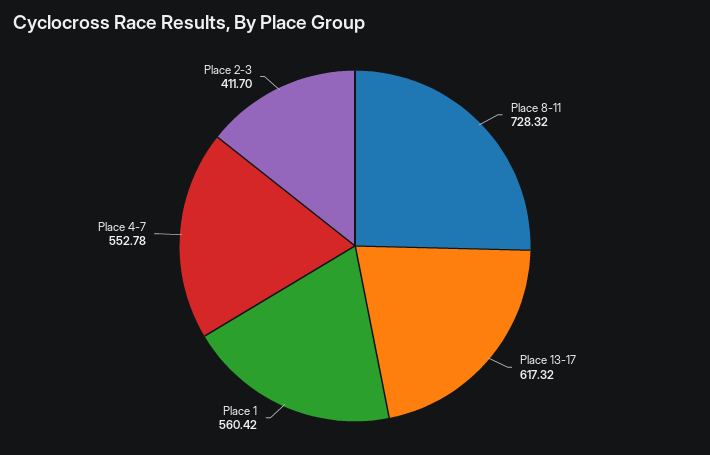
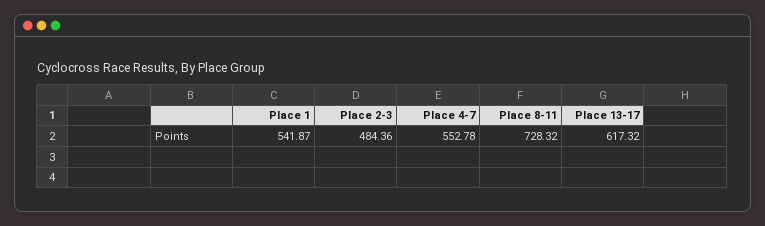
Place 1: 560.42 -> 541.87
Place 2-3: 411.7 -> 484.36

